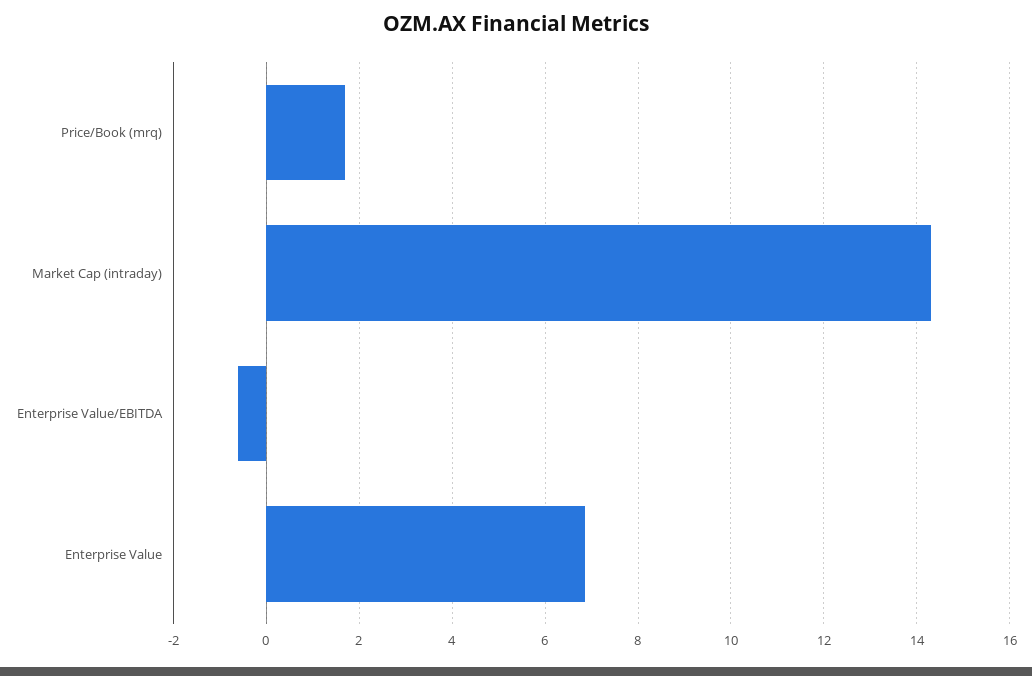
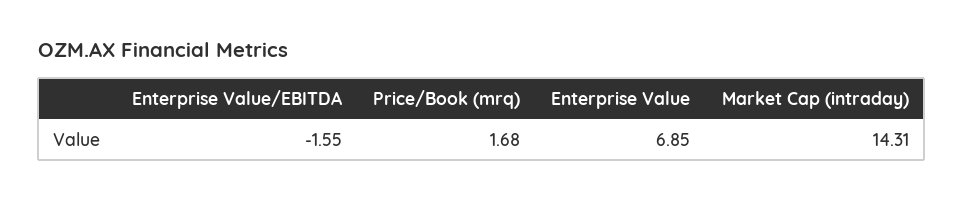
Enterprise Value/EBITDA: -0.6 -> -1.55

